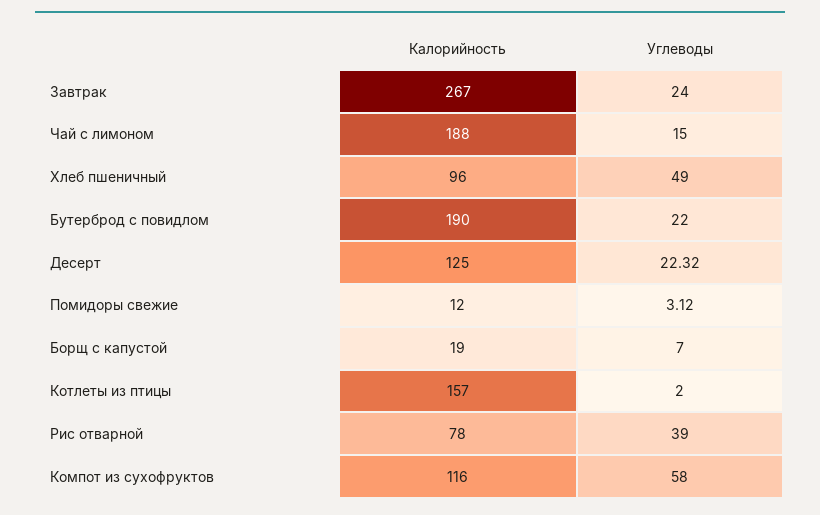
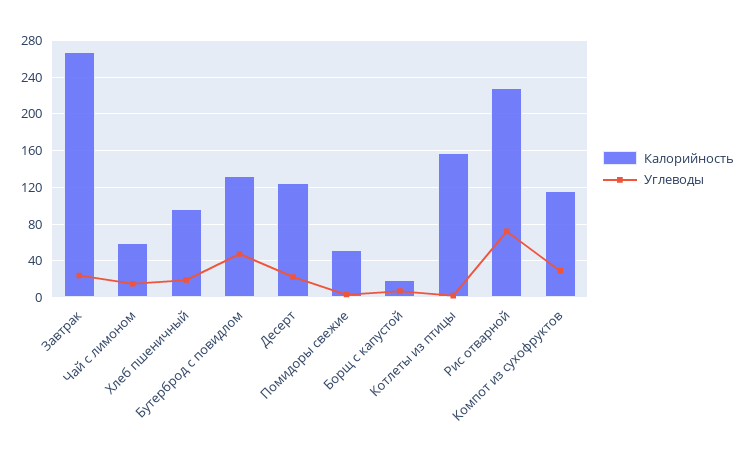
Калорийность, Чай с лимоном: 188 -> 60
Углеводы, Хлеб пшеничный: 49 -> 20
Калорийность, Бутерброд с повидлом: 190 -> 130
Углеводы, Бутерброд с повидлом: 22 -> 50
Калорийность, Помидоры свежие: 12 -> 50
Калорийность, Рис отварной: 78 -> 230
Углеводы, Рис отварной: 39 -> 70
Углеводы, Компот из сухофруктов: 58 -> 30

